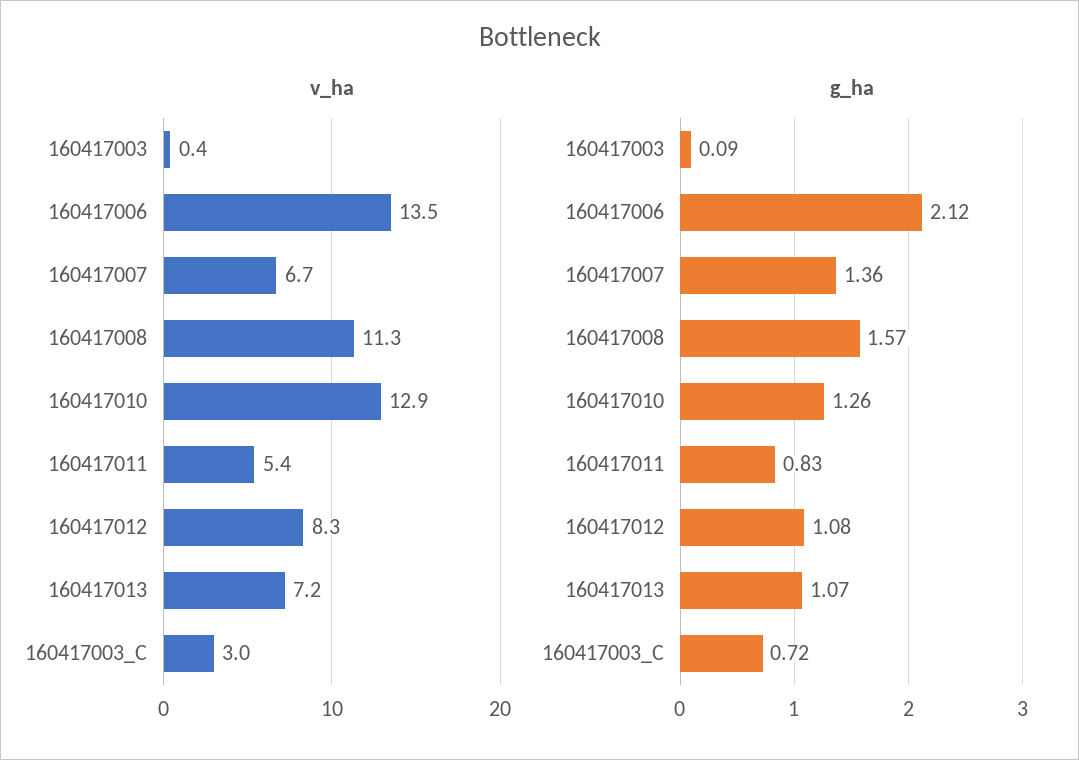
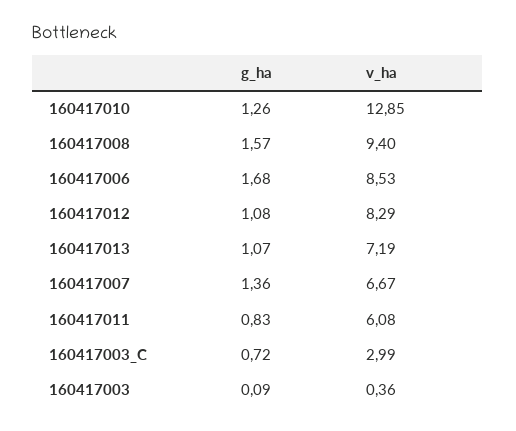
v_ha, 160417006: 13.5 -> 8.53
v_ha, 160417008: 11.3 -> 9.4
v_ha, 160417011: 5.4 -> 6.08
g_ha, 160417006: 2.12 -> 1.68

